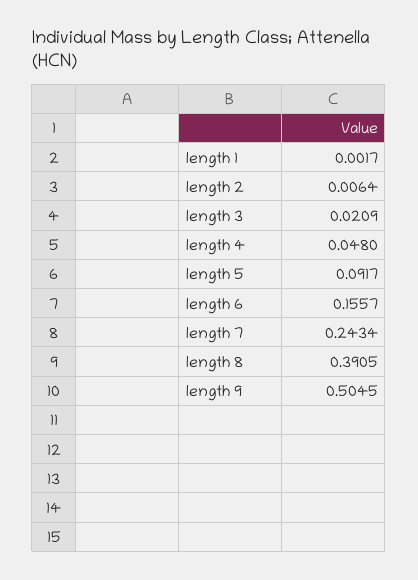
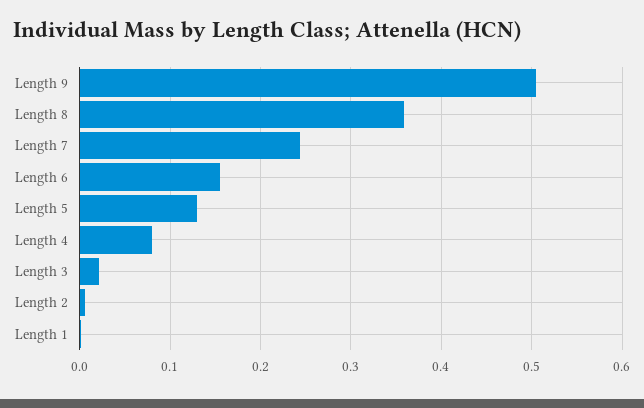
length 4: 0.048 -> 0.08
length 5: 0.0917 -> 0.13
length 8: 0.3905 -> 0.36

